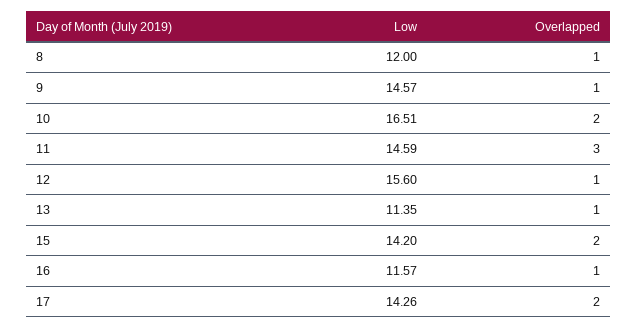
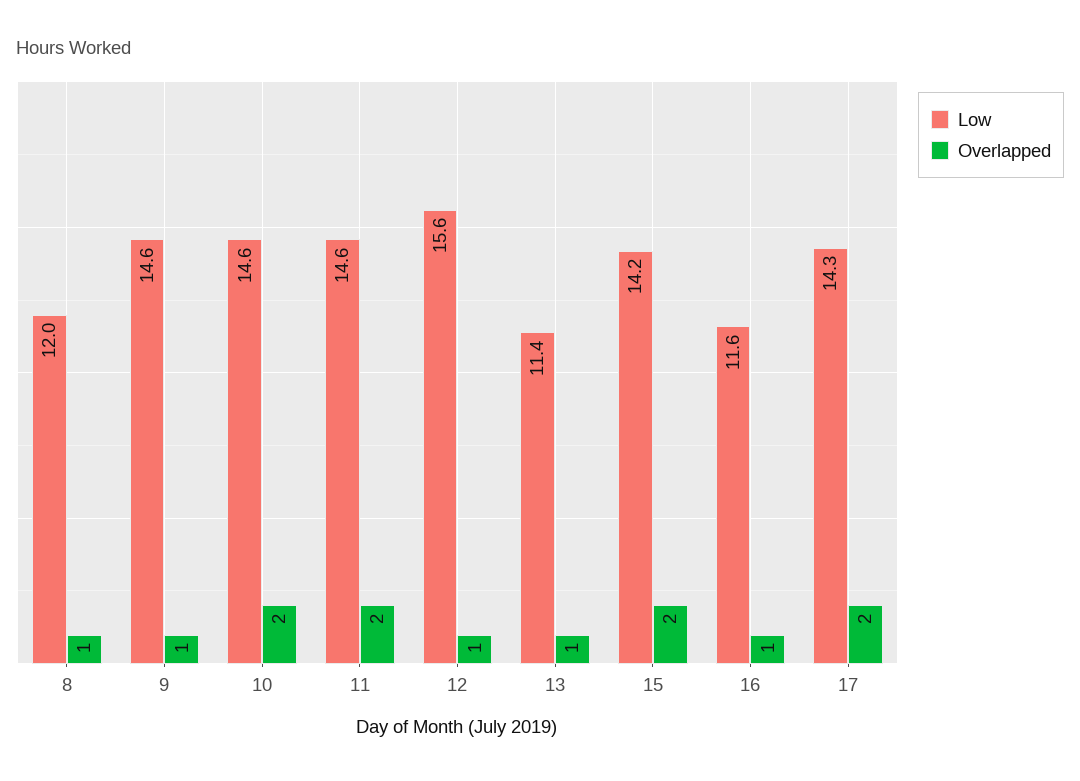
Low, 10: 16.51 -> 14.6
Overlapped, 11: 3 -> 2

